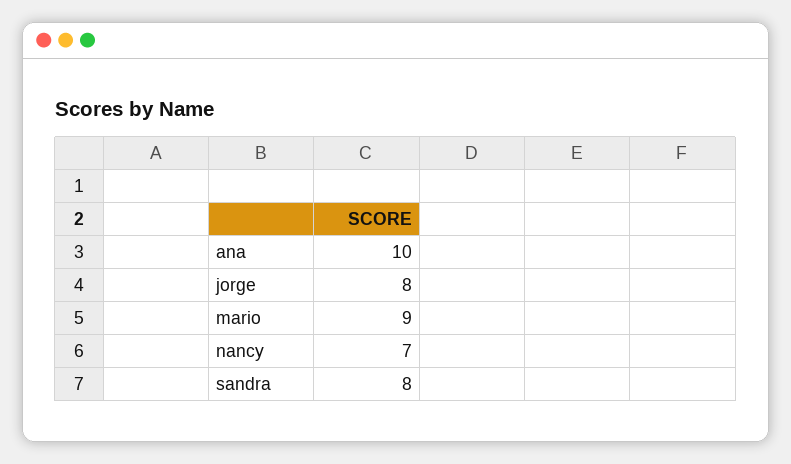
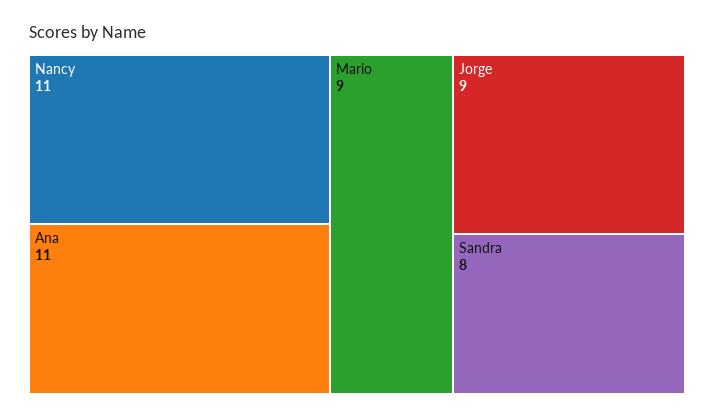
ana: 10 -> 11
jorge: 8 -> 9
nancy: 7 -> 11

